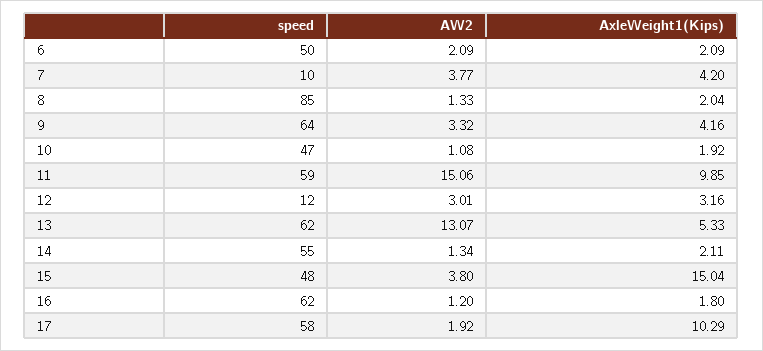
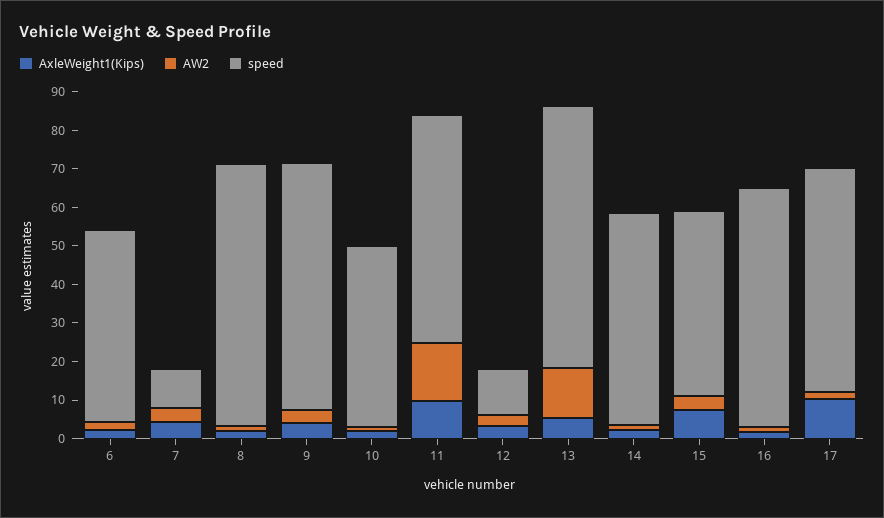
speed, 8: 85 -> 67.5
speed, 13: 62 -> 67.5
AxleWeight1(Kips), 15: 15.04 -> 7.5

